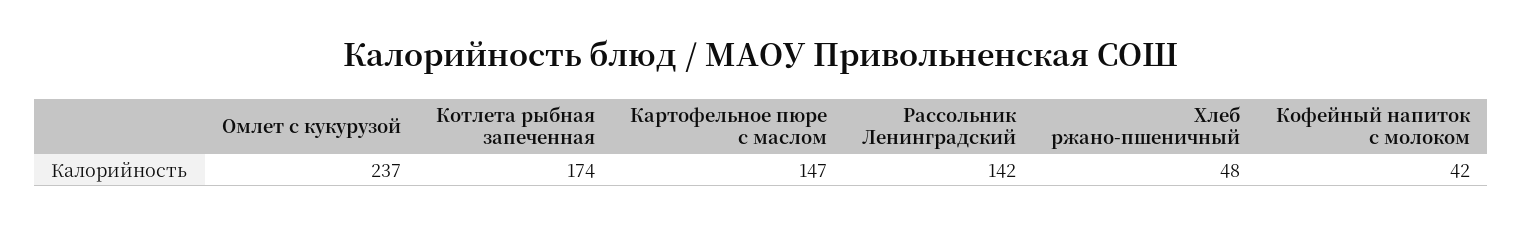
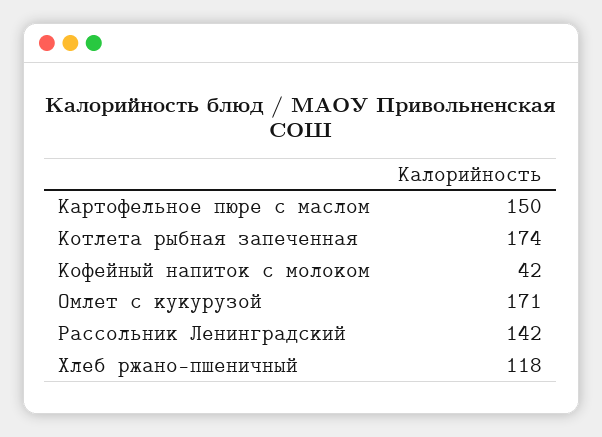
Омлет с кукурузой: 237 -> 171
Картофельное пюре с маслом: 147 -> 150
Хлеб ржано-пшеничный: 48 -> 118

